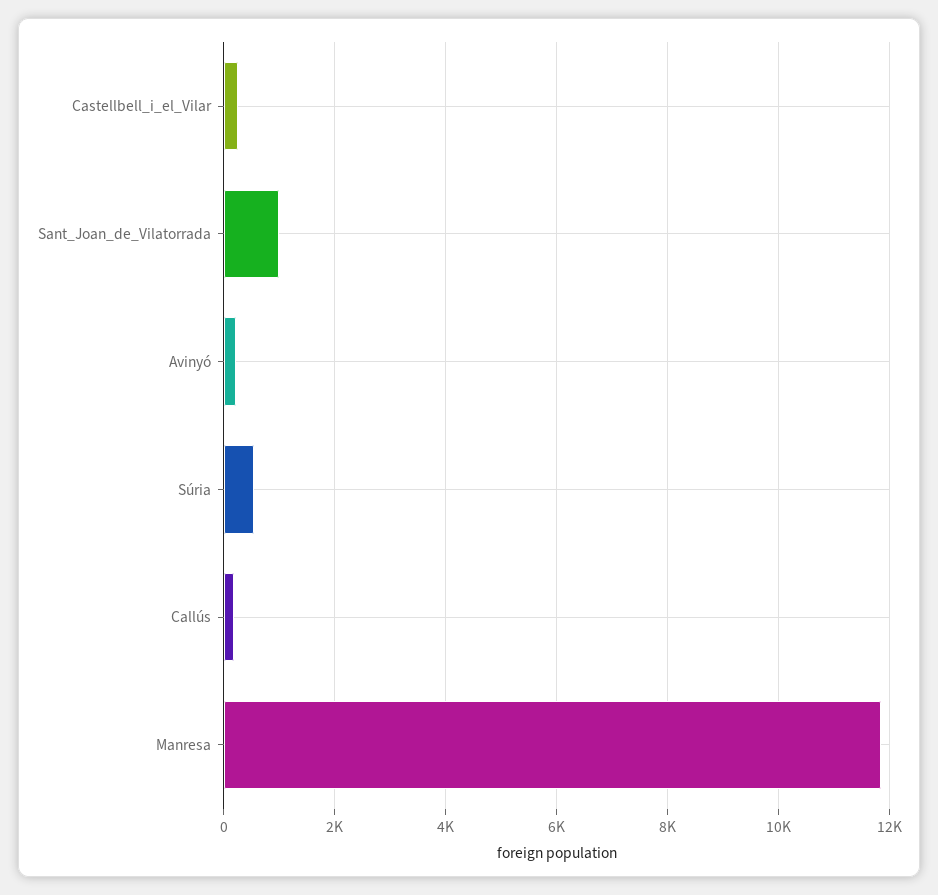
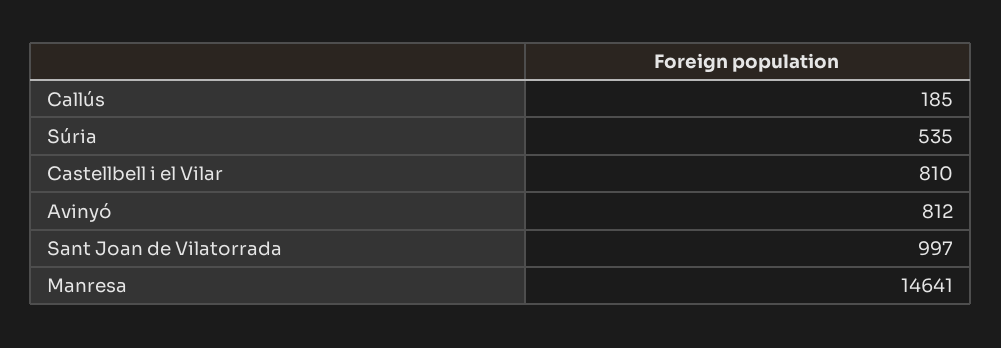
Castellbell_i_el_Vilar: 200 -> 810
Avinyó: 200 -> 812
Manresa: 11800 -> 14641

